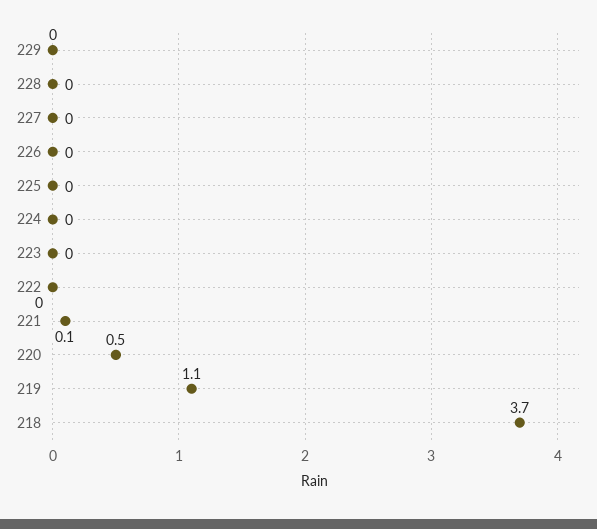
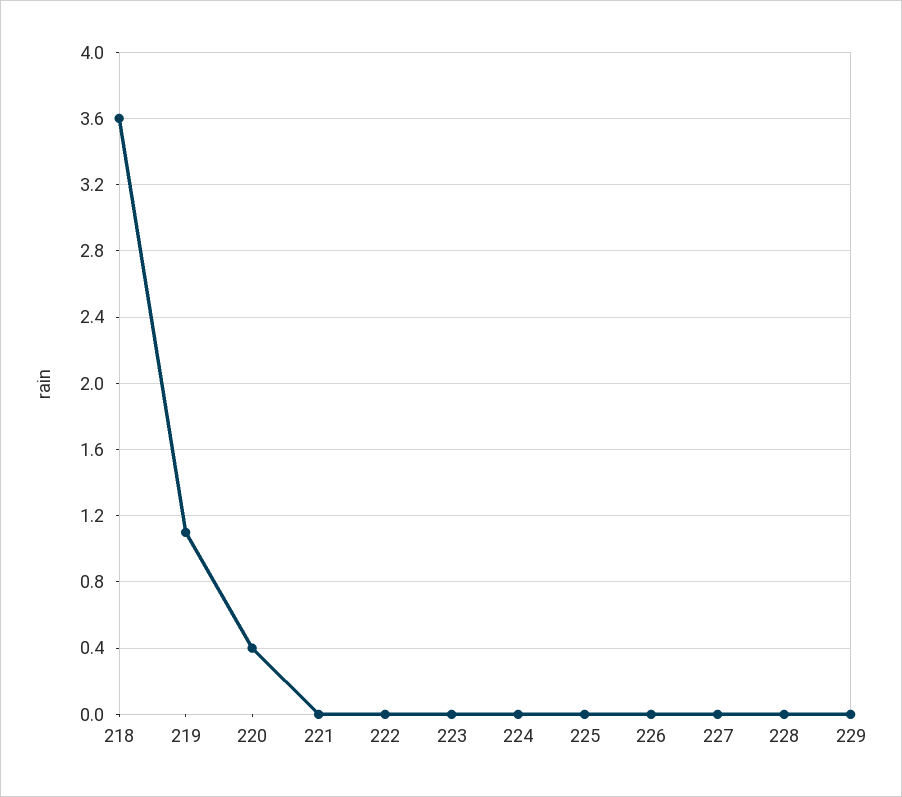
221: 0.1 -> 0
220: 0.5 -> 0.4
218: 3.7 -> 3.6

